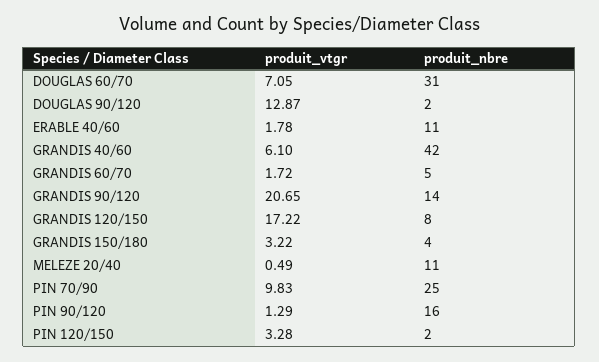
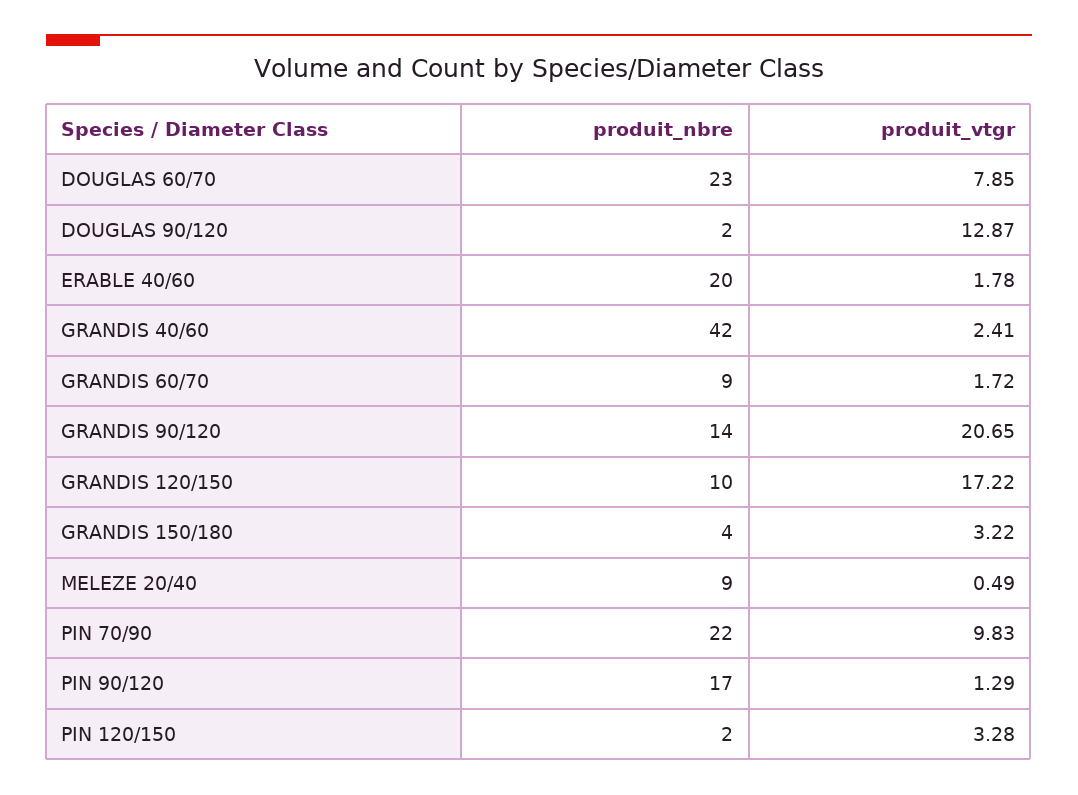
produit_vtgr, DOUGLAS 60/70: 7.05 -> 7.85
produit_nbre, DOUGLAS 60/70: 31 -> 23
produit_nbre, ERABLE 40/60: 11 -> 20
produit_vtgr, GRANDIS 40/60: 6.1 -> 2.41
produit_nbre, GRANDIS 60/70: 5 -> 9
produit_nbre, GRANDIS 120/150: 8 -> 10
produit_nbre, MELEZE 20/40: 11 -> 9
produit_nbre, PIN 70/90: 25 -> 22
produit_nbre, PIN 90/120: 16 -> 17

